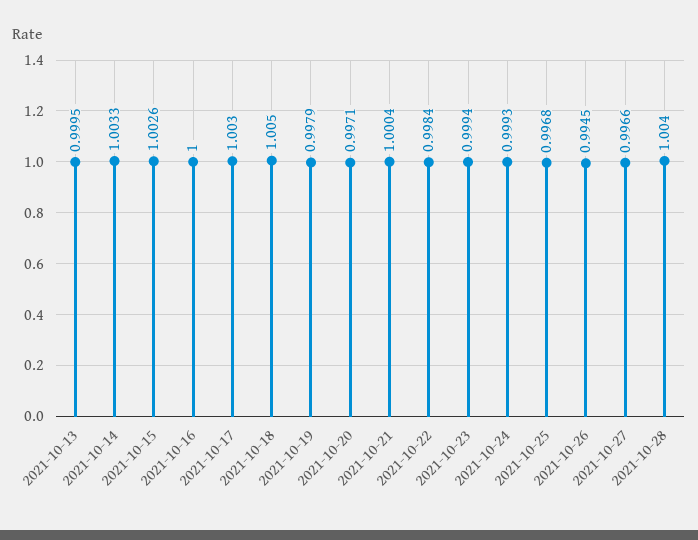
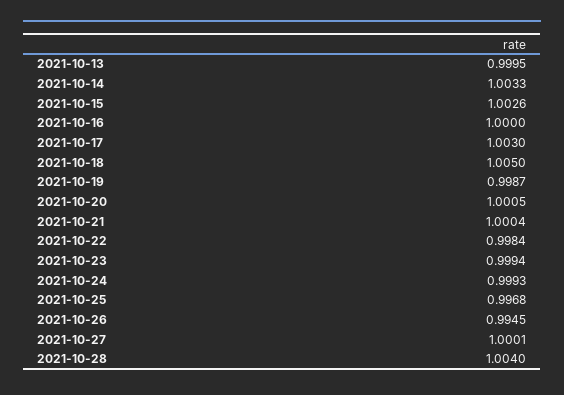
2021-10-19: 0.9979 -> 0.9987
2021-10-20: 0.9971 -> 1.0005
2021-10-27: 0.9966 -> 1.0001

